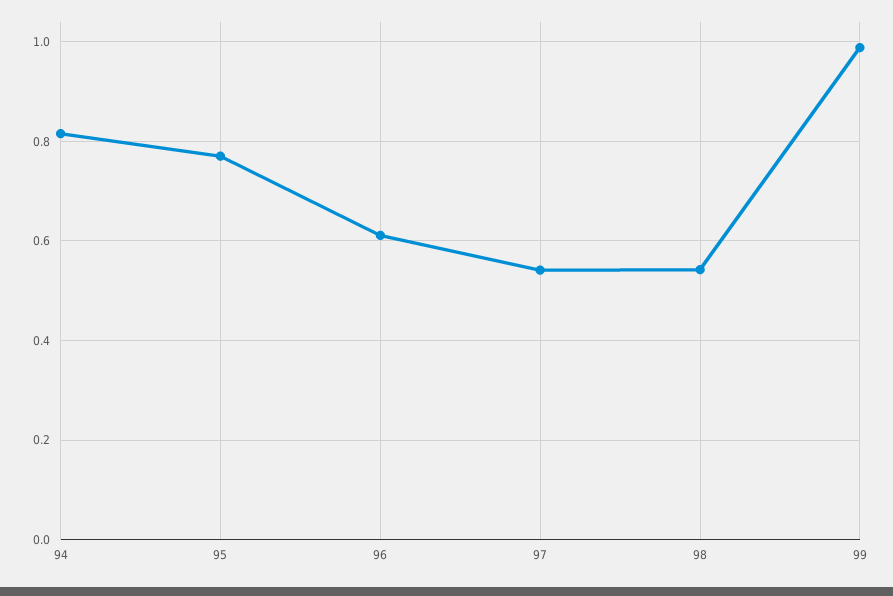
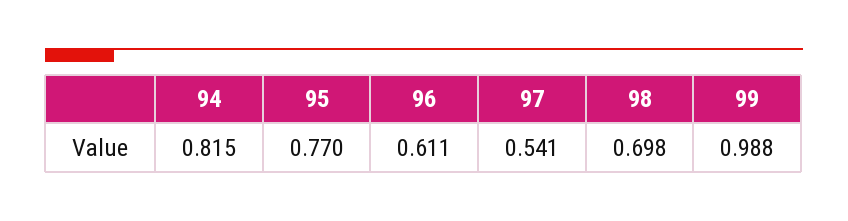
98: 0.54 -> 0.698

